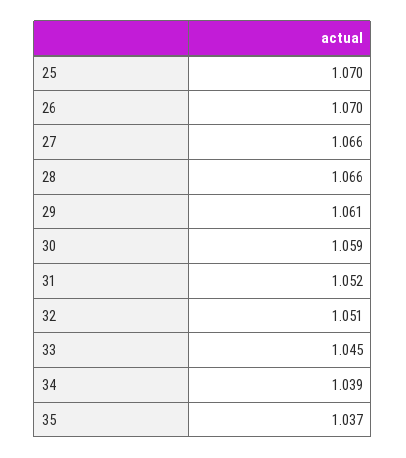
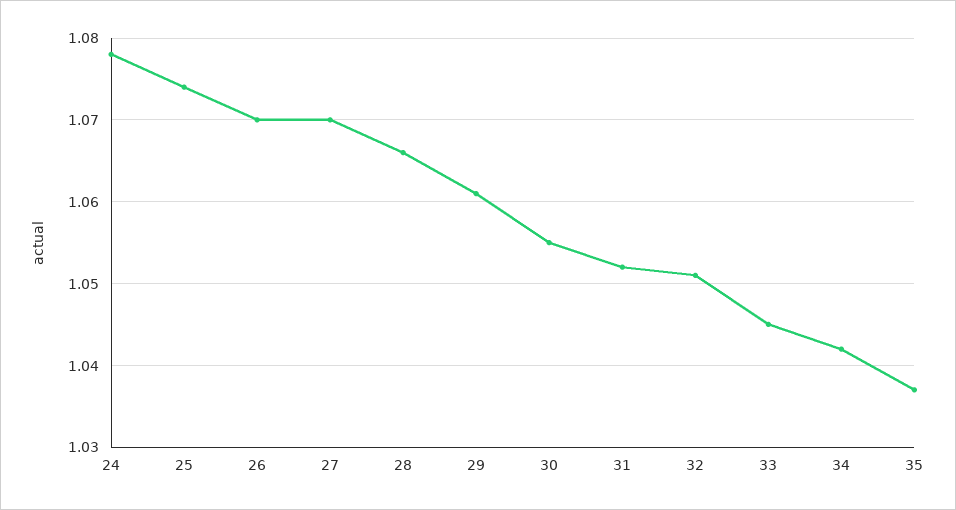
25: 1.07 -> 1.074
27: 1.066 -> 1.07
30: 1.059 -> 1.055
34: 1.039 -> 1.042
24: none -> 1.078

